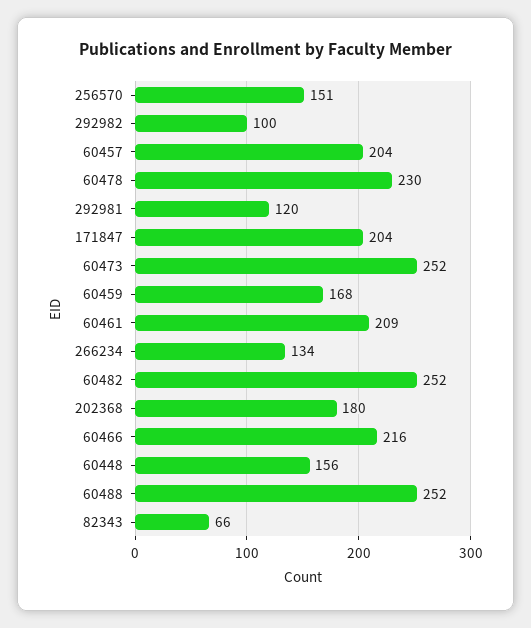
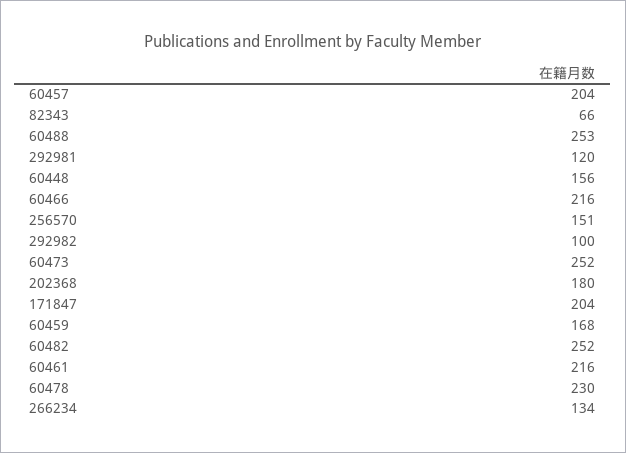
60461: 209 -> 216
60488: 252 -> 253

